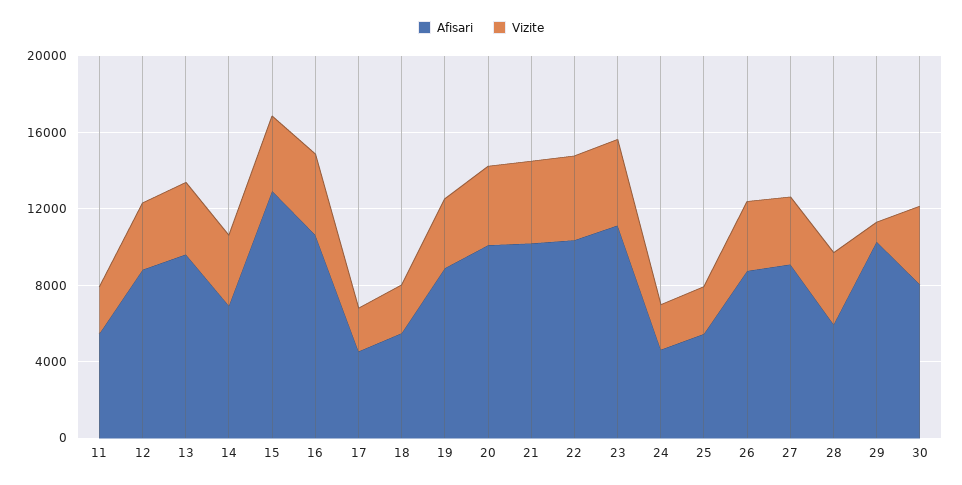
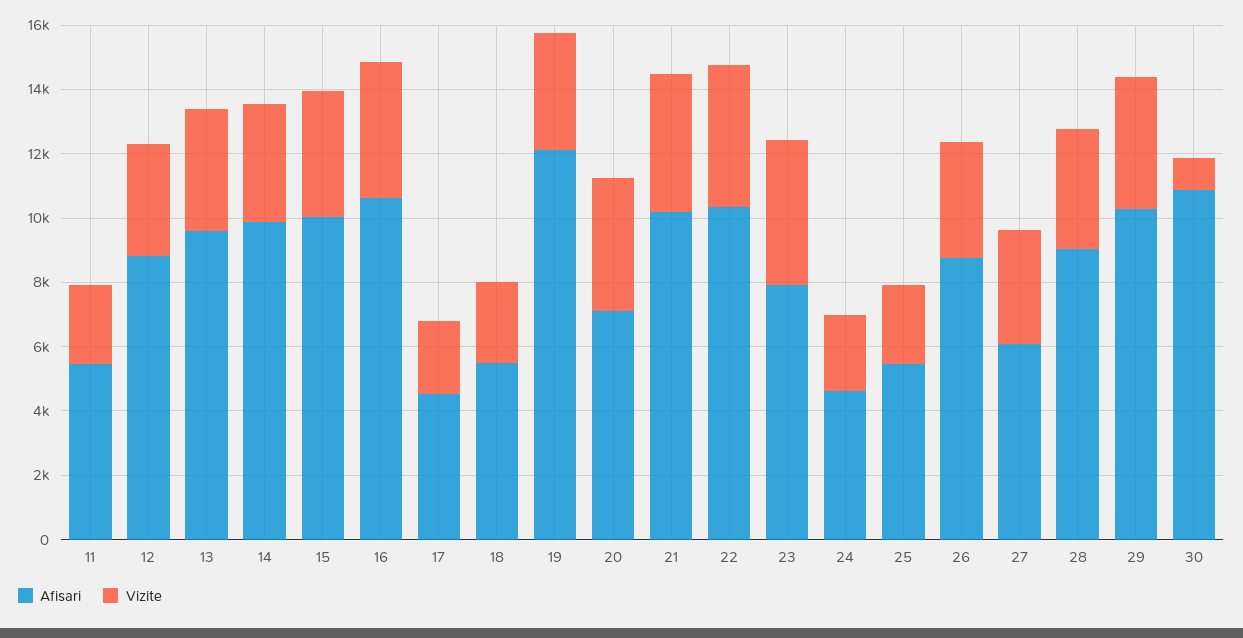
Afisari, 14: 7000 -> 10000
Afisari, 15: 13000 -> 10000
Afisari, 19: 9000 -> 12000
Afisari, 20: 10000 -> 7000
Afisari, 23: 11000 -> 8000
Afisari, 27: 9000 -> 6000
Afisari, 28: 6000 -> 9000
Vizite, 29: 1000 -> 4000
Afisari, 30: 8000 -> 11000
Vizite, 30: 4000 -> 1000

